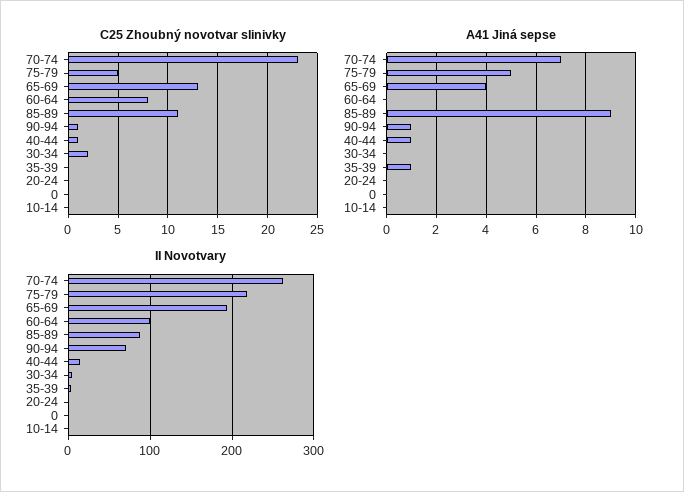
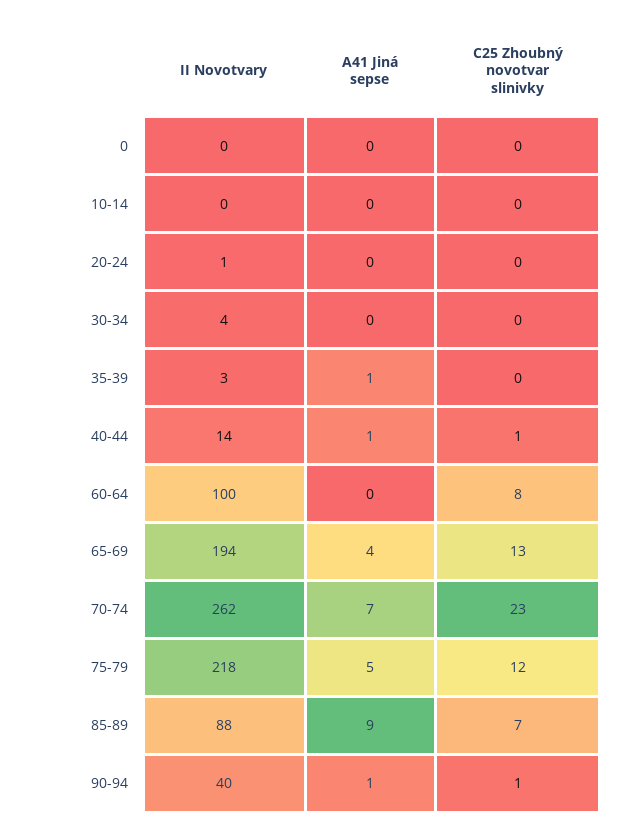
C25 Zhoubný novotvar slinivky, 75-79: 5 -> 12
C25 Zhoubný novotvar slinivky, 85-89: 11 -> 7
C25 Zhoubný novotvar slinivky, 30-34: 2 -> 0
II Novotvary, 90-94: 70 -> 40

